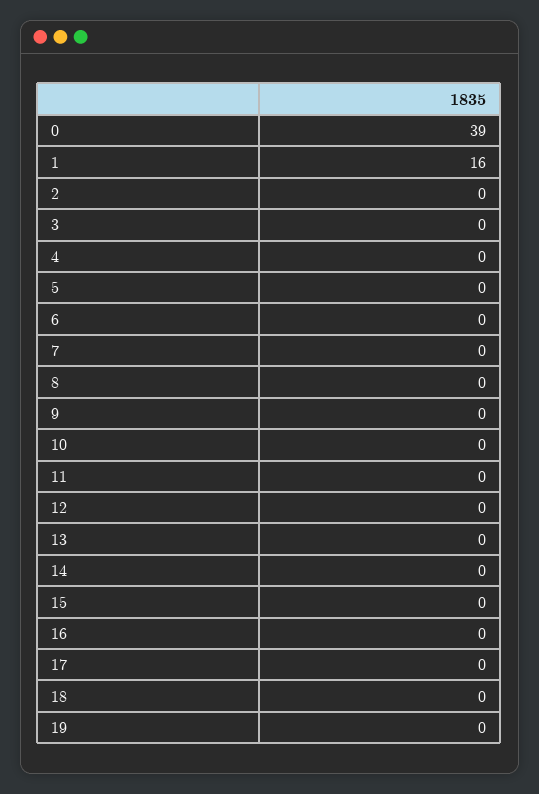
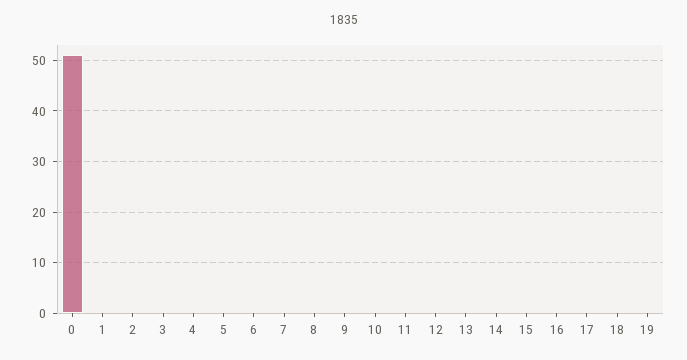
0: 39 -> 50
1: 16 -> 0

